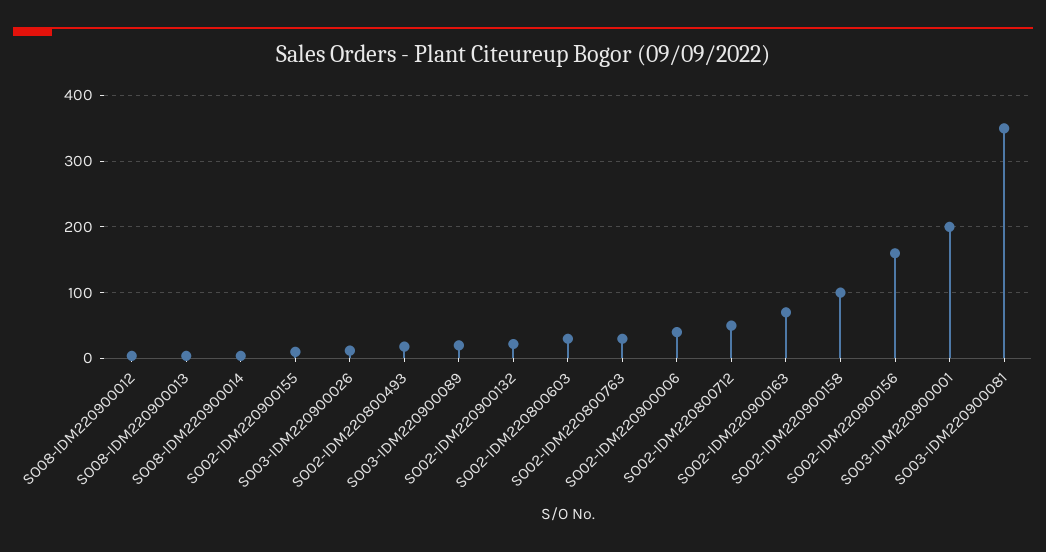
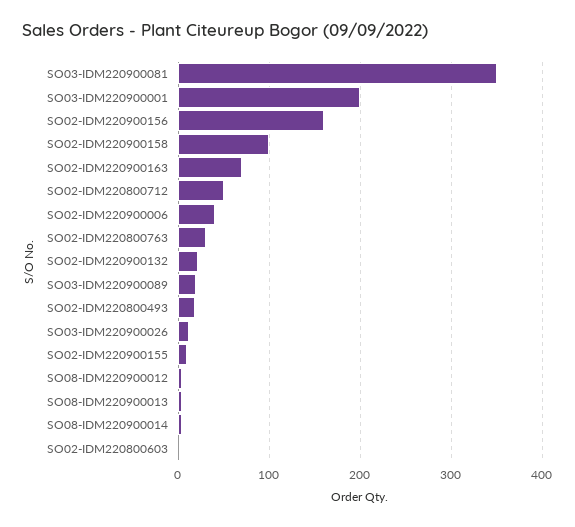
SO02-IDM220800603: 30 -> 0

